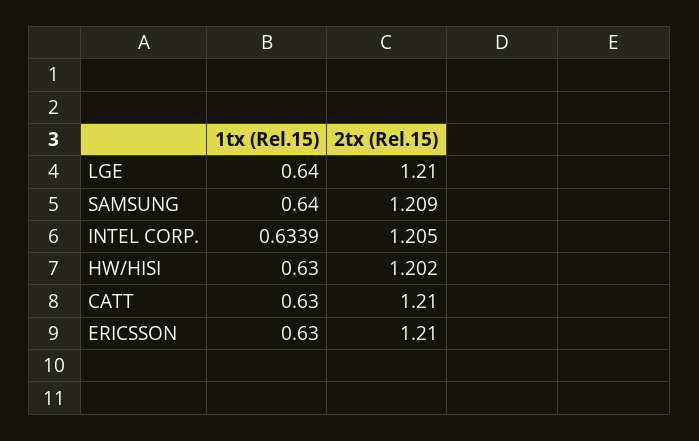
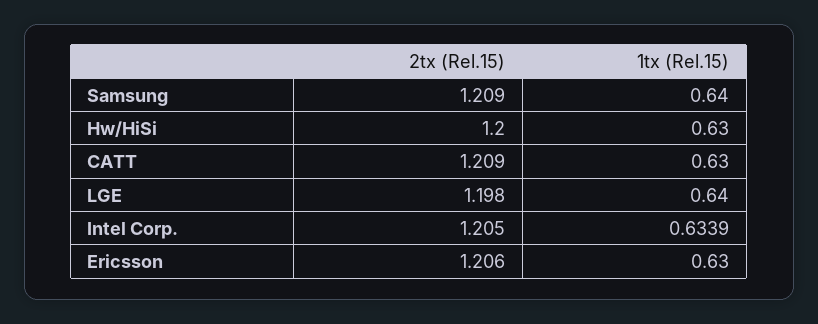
2tx (Rel.15), LGE: 1.21 -> 1.198
2tx (Rel.15), HW/HISI: 1.202 -> 1.2
2tx (Rel.15), CATT: 1.21 -> 1.209
2tx (Rel.15), ERICSSON: 1.21 -> 1.206

